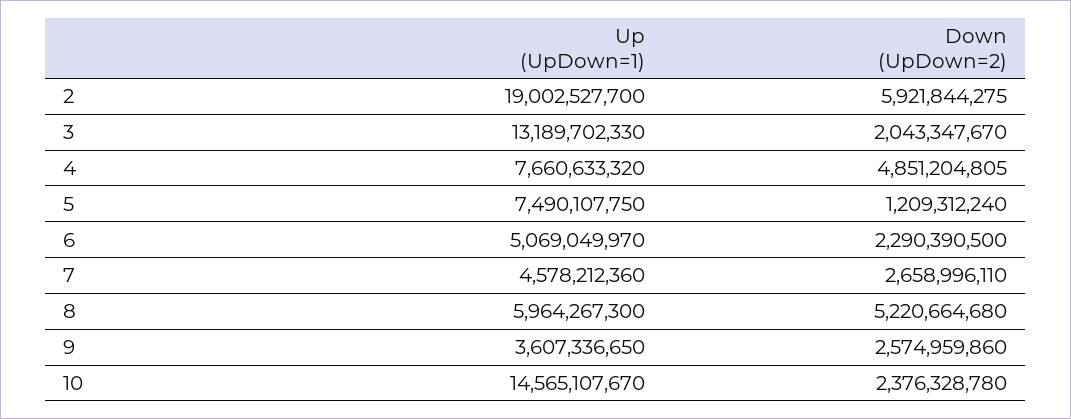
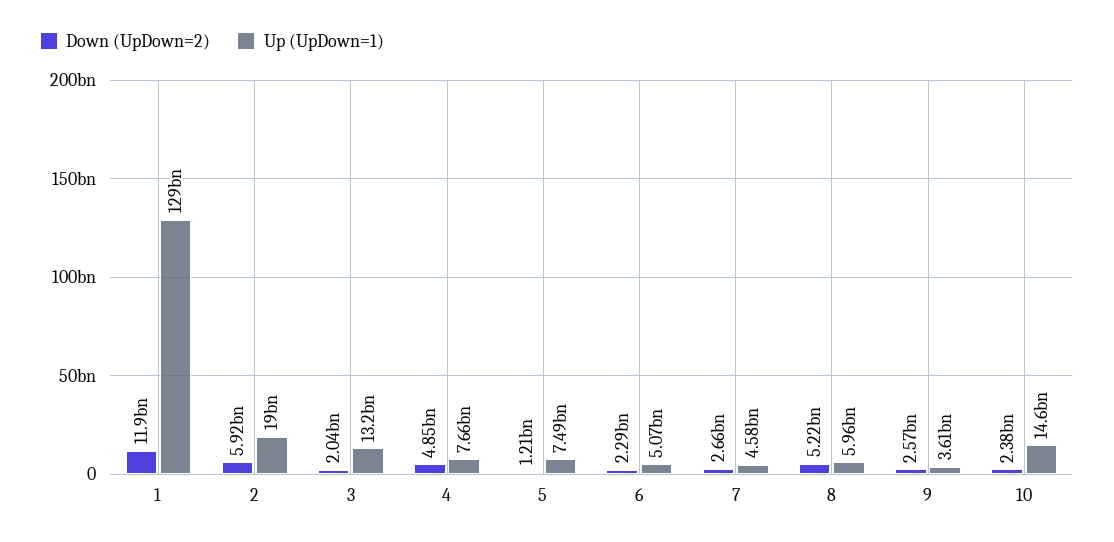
Down (UpDown=2), 1: none -> 11900000000
Up (UpDown=1), 1: none -> 129000000000

